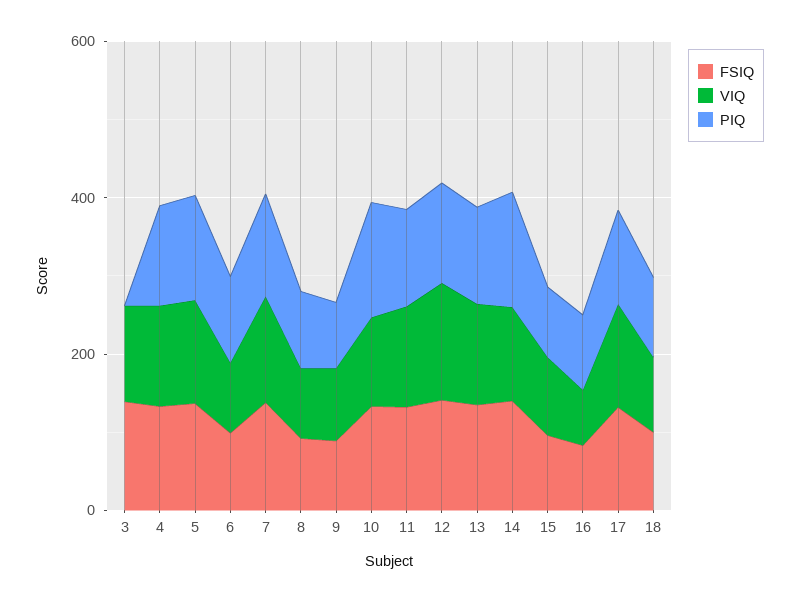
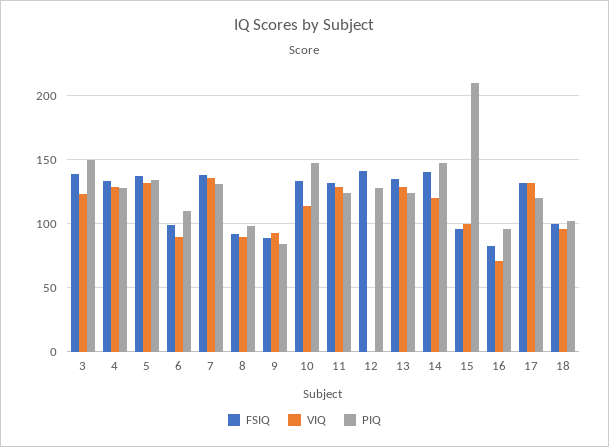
PIQ, 3: 0 -> 150
VIQ, 12: 150 -> 0
PIQ, 15: 100 -> 210

